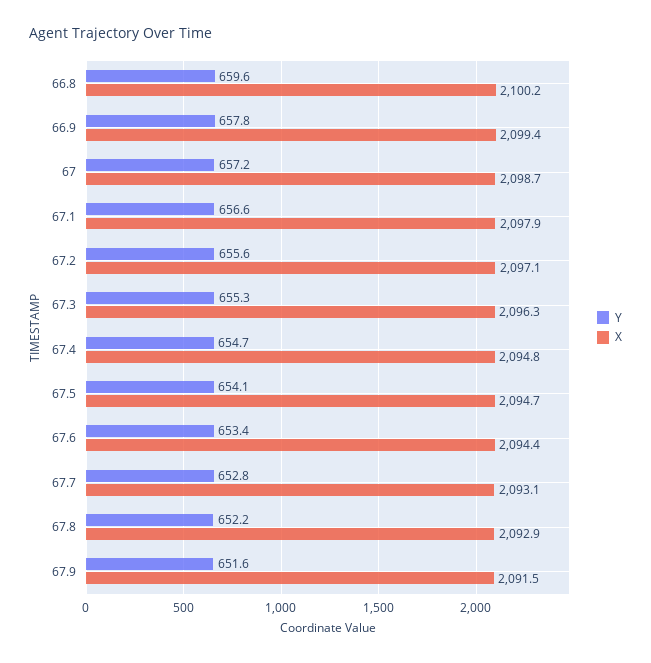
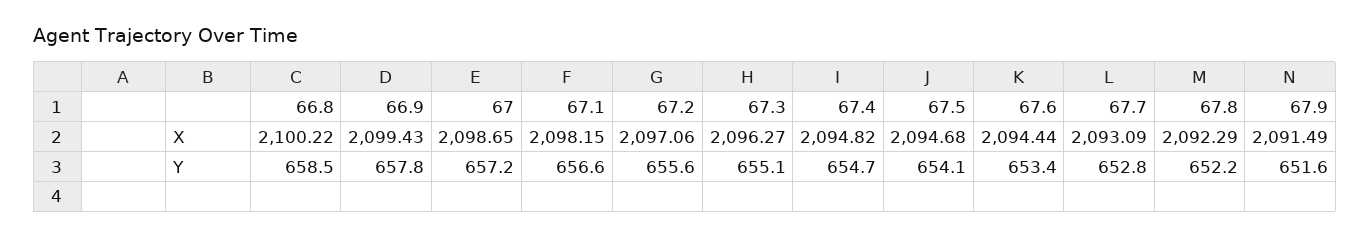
Y, 66.8: 659.6 -> 658.5
X, 67.1: 2097.9 -> 2098.15
Y, 67.3: 655.3 -> 655.1
X, 67.8: 2092.9 -> 2092.29

